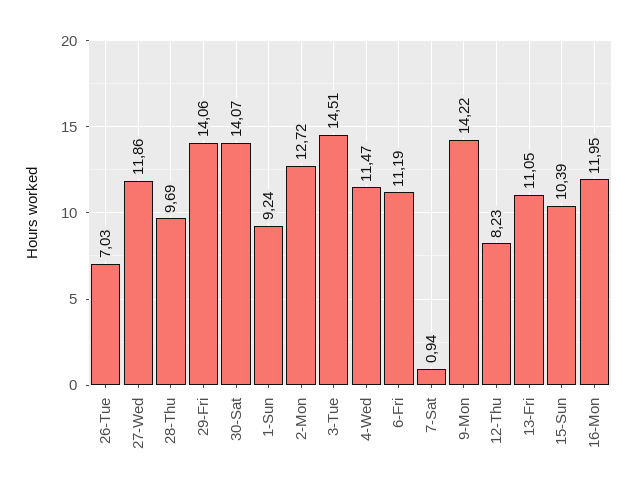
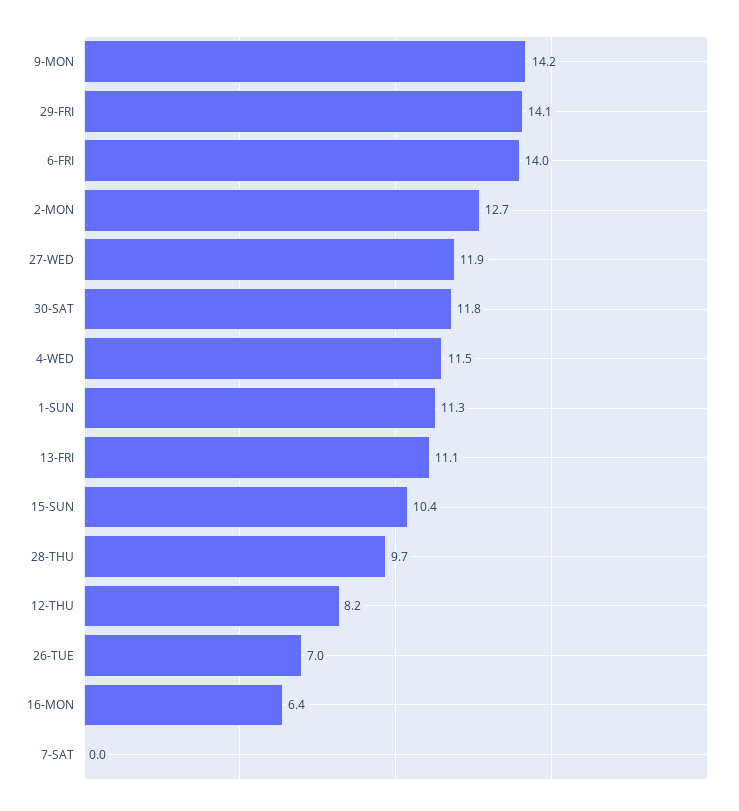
30-Sat: 14.07 -> 11.8
1-Sun: 9.24 -> 11.3
3-Tue: 14.51 -> none
6-Fri: 11.19 -> 14
7-Sat: 0.94 -> 0
16-Mon: 11.95 -> 6.4

